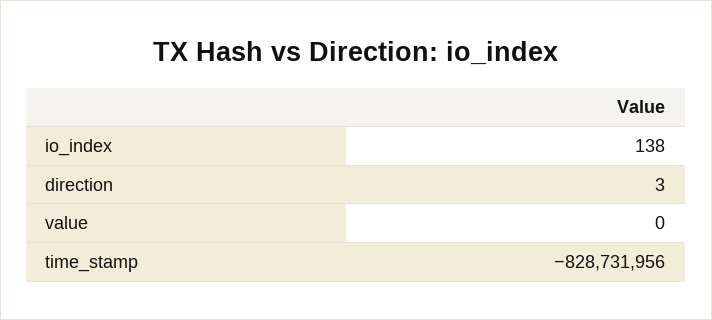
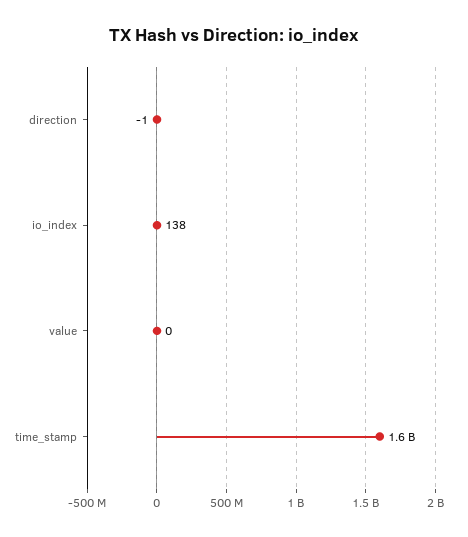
direction: 3 -> -1
time_stamp: -828731956 -> 1600000000

